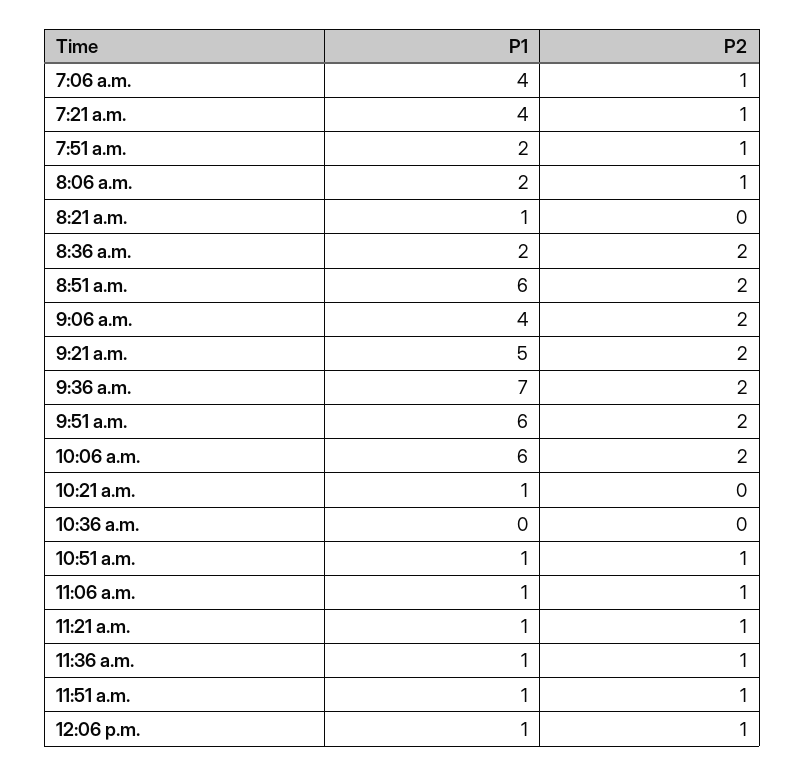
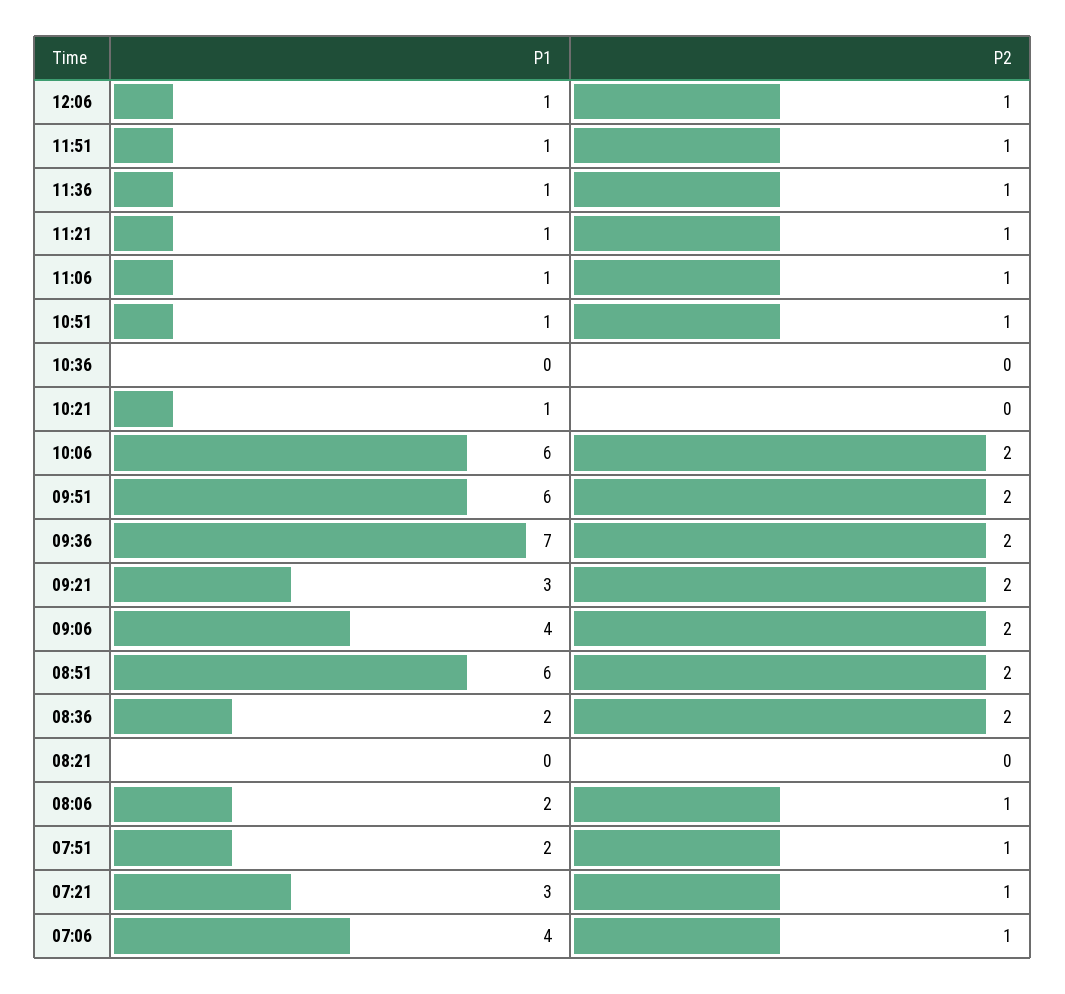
P1, 7:21 a.m.: 4 -> 3
P1, 8:21 a.m.: 1 -> 0
P1, 9:21 a.m.: 5 -> 3

